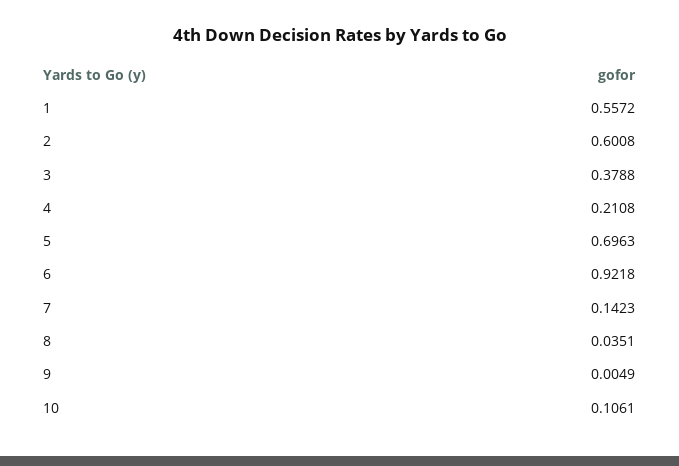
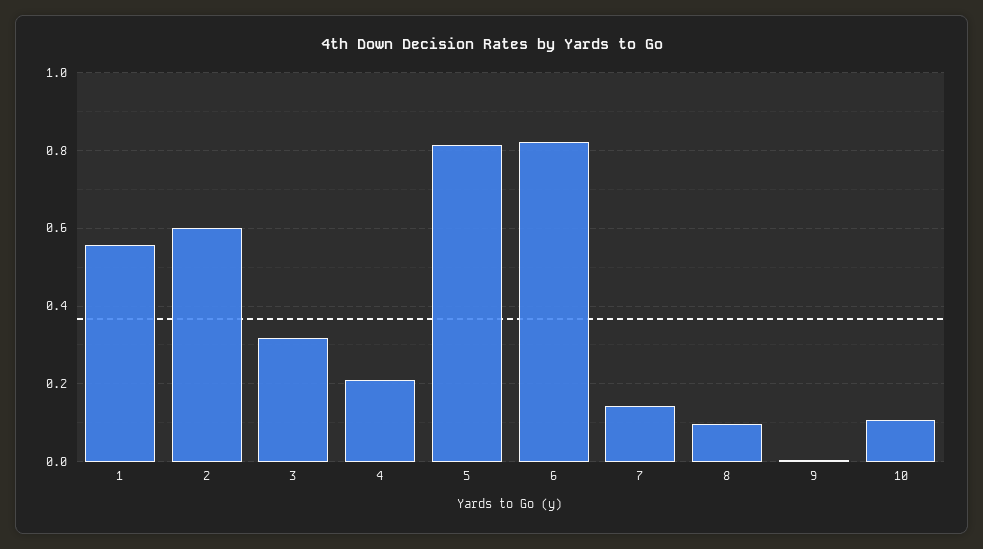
3: 0.3788 -> 0.32
5: 0.6963 -> 0.82
6: 0.9218 -> 0.82
8: 0.0351 -> 0.1

